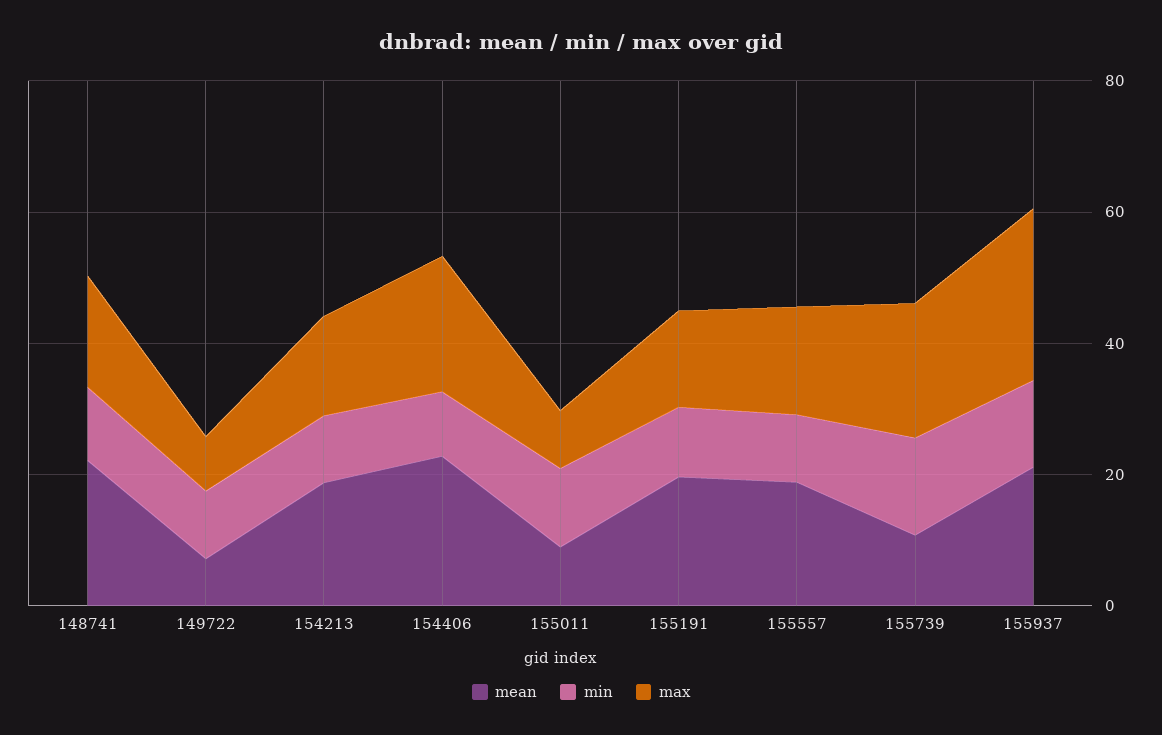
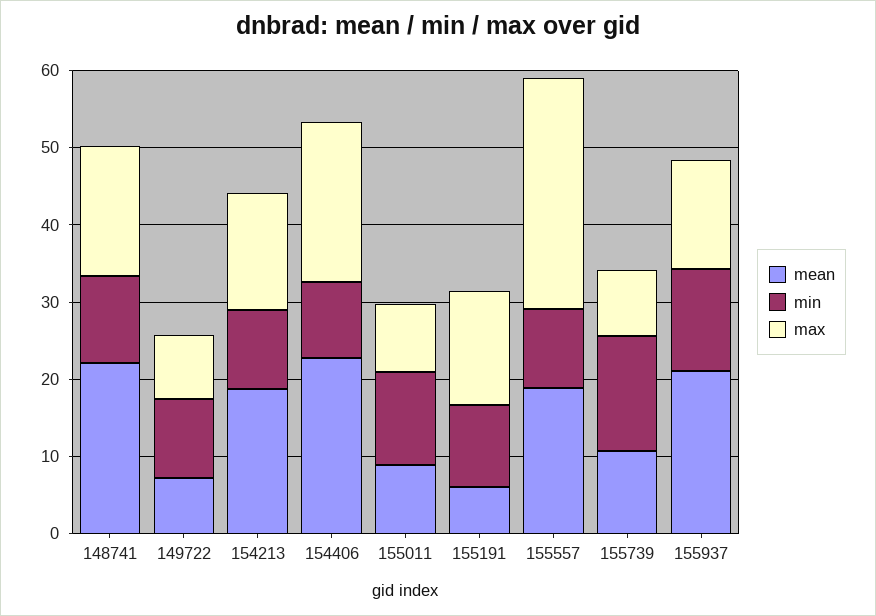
mean, 155191: 20 -> 6
max, 155557: 15 -> 30
max, 155739: 20 -> 8
max, 155937: 25 -> 14

